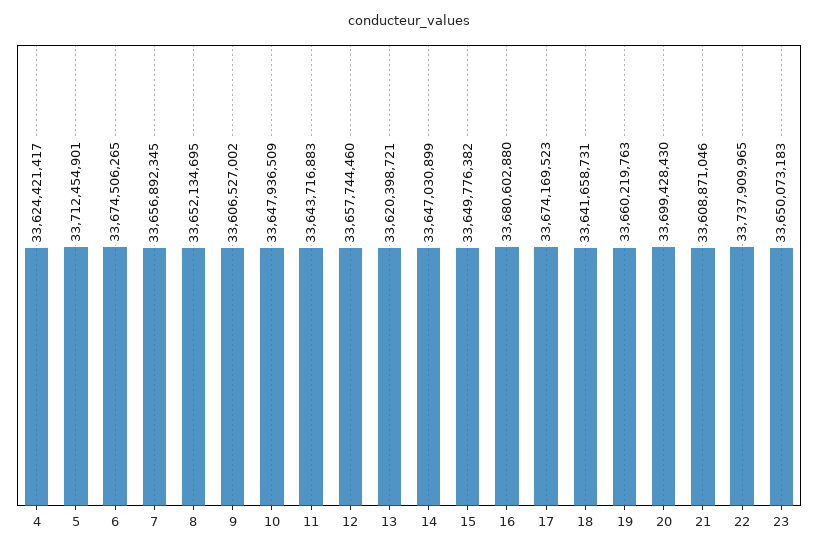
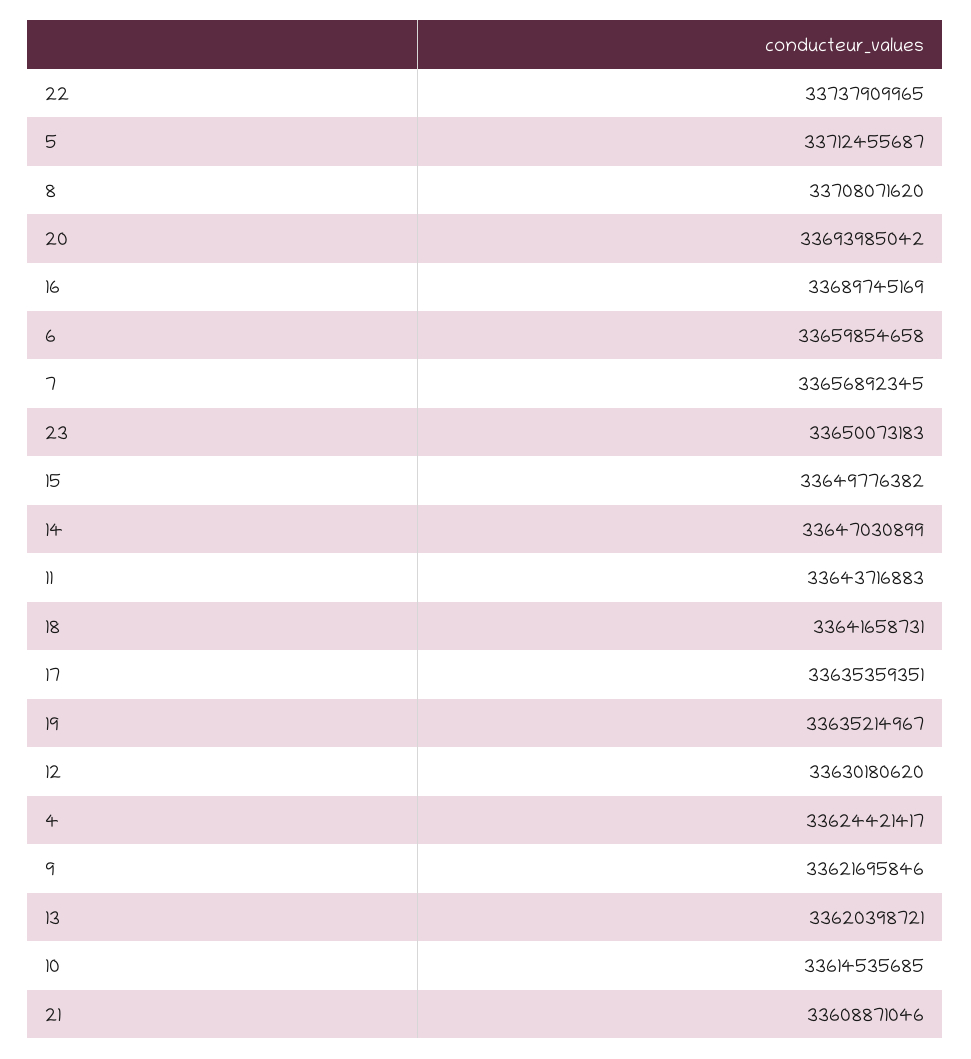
5: 33712454901 -> 33712455687
6: 33674506265 -> 33659854658
8: 33652134695 -> 33708071620
9: 33606527002 -> 33621695846
10: 33647936509 -> 33614535685
12: 33657744460 -> 33630180620
16: 33680602880 -> 33689745169
17: 33674169523 -> 33635359351
19: 33660219763 -> 33635214967
20: 33699428430 -> 33693985042

